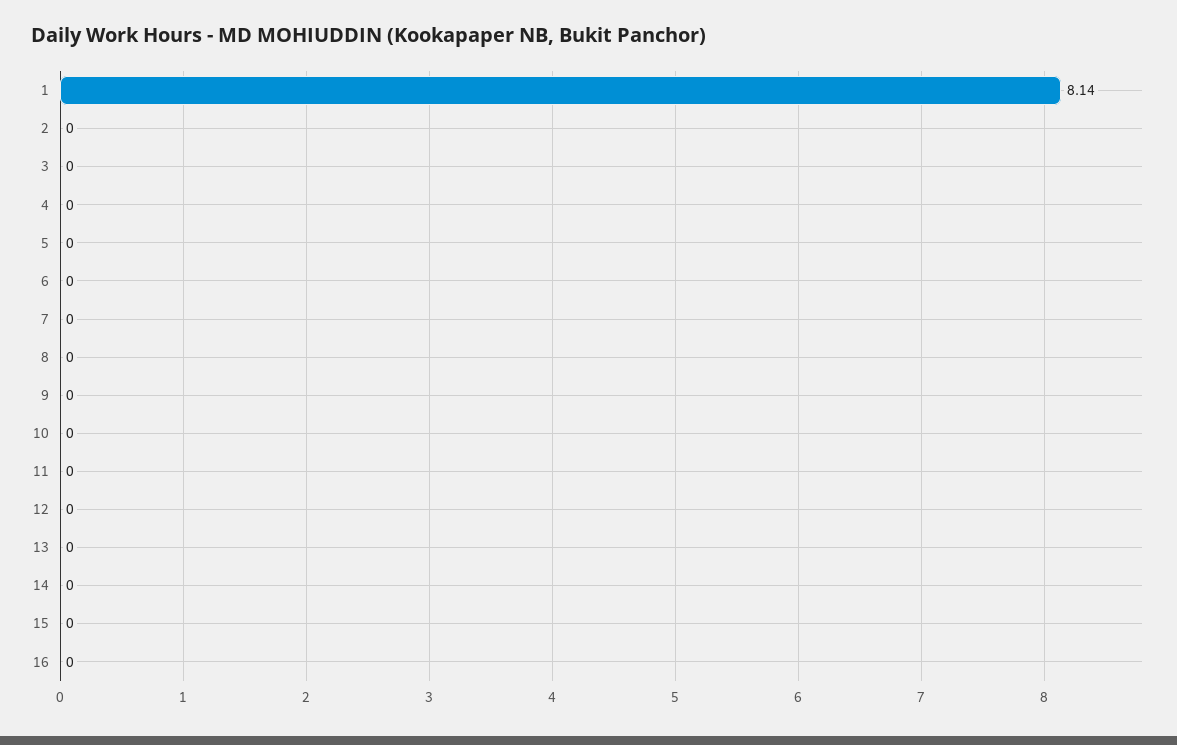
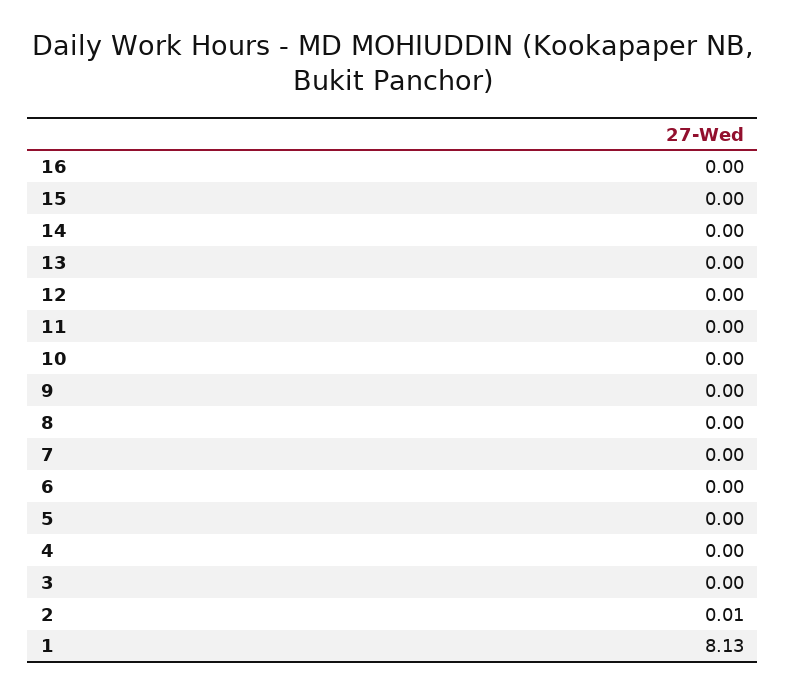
1: 8.14 -> 8.13
2: 0 -> 0.01

